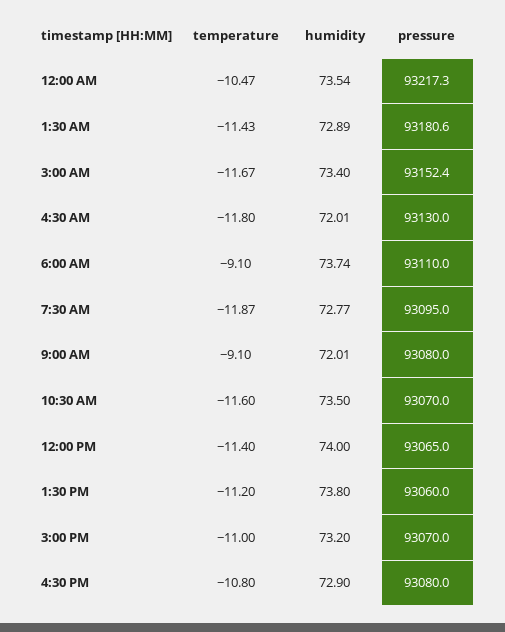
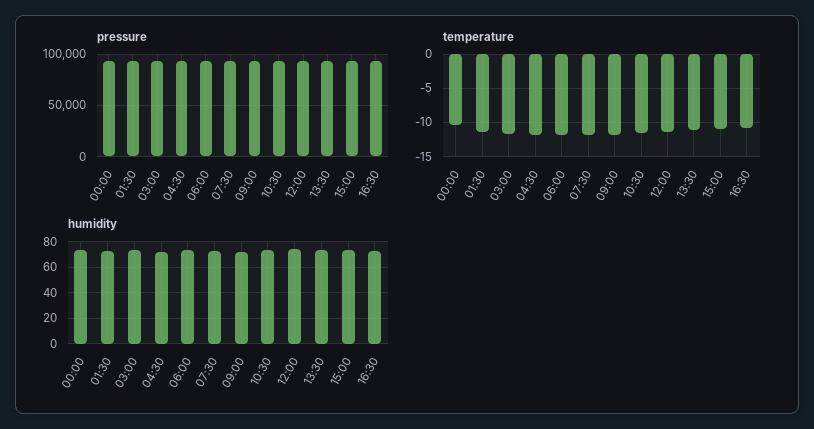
temperature, 6:00 AM: -9.1 -> -12
temperature, 9:00 AM: -9.1 -> -12

